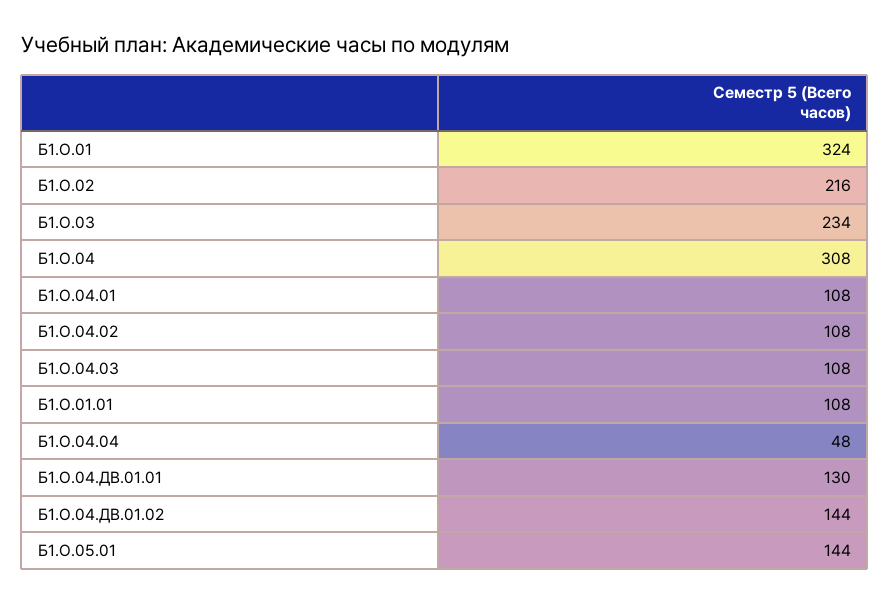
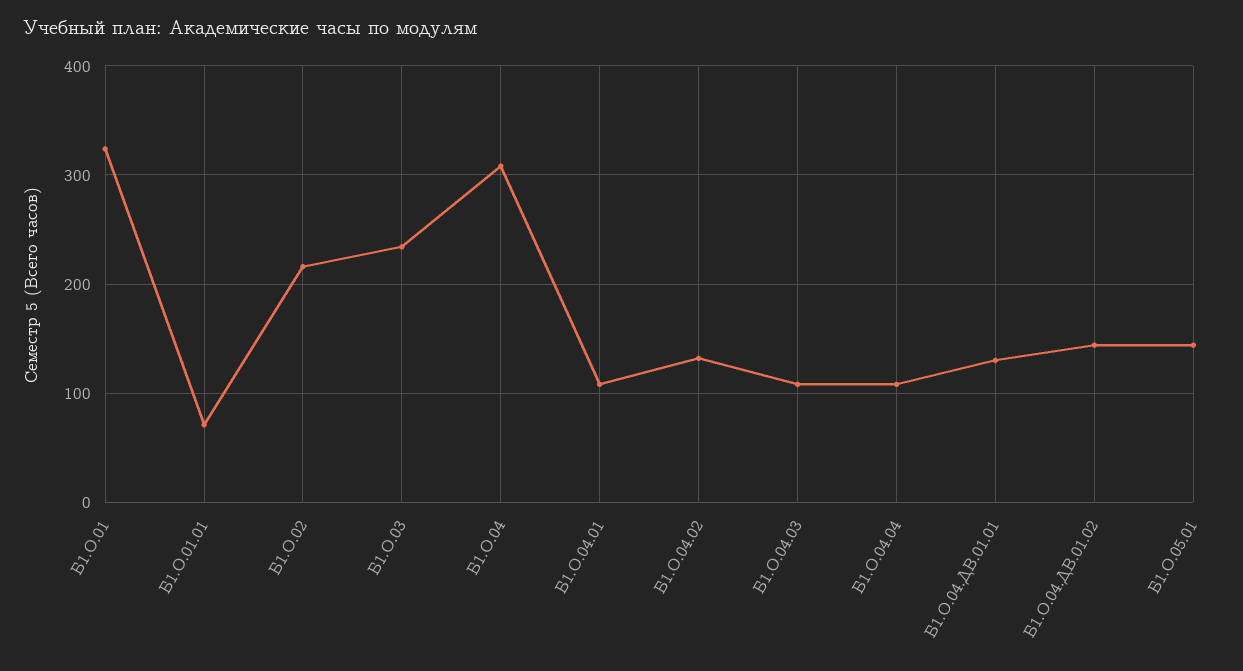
Б1.О.04.02: 108 -> 130
Б1.О.01.01: 108 -> 70
Б1.О.04.04: 48 -> 110

